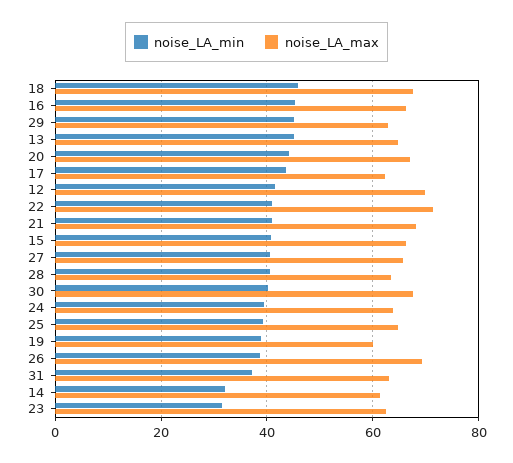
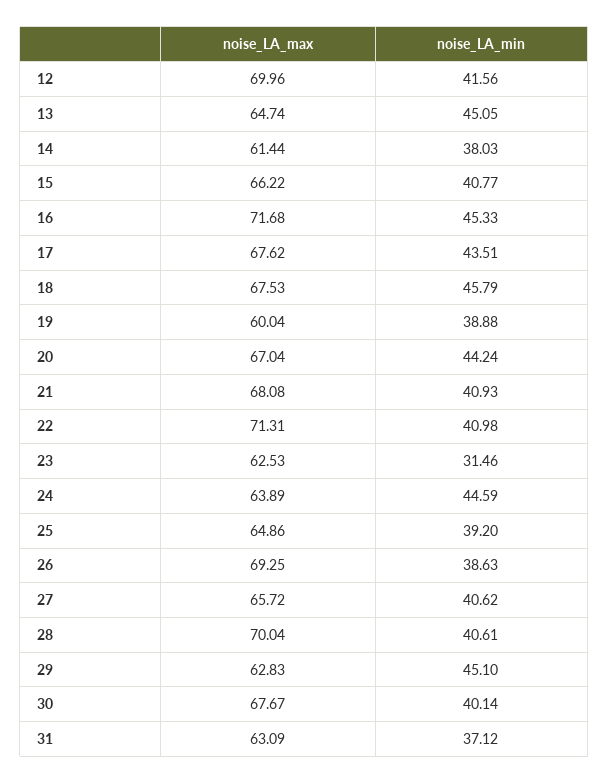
noise_LA_max, 16: 66 -> 71.68
noise_LA_max, 17: 62 -> 67.62
noise_LA_max, 28: 64 -> 70.04
noise_LA_min, 24: 40 -> 44.59
noise_LA_min, 14: 32 -> 38.03

